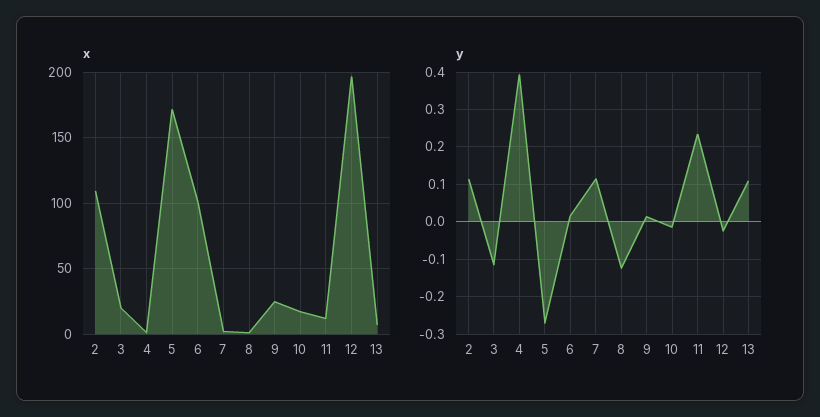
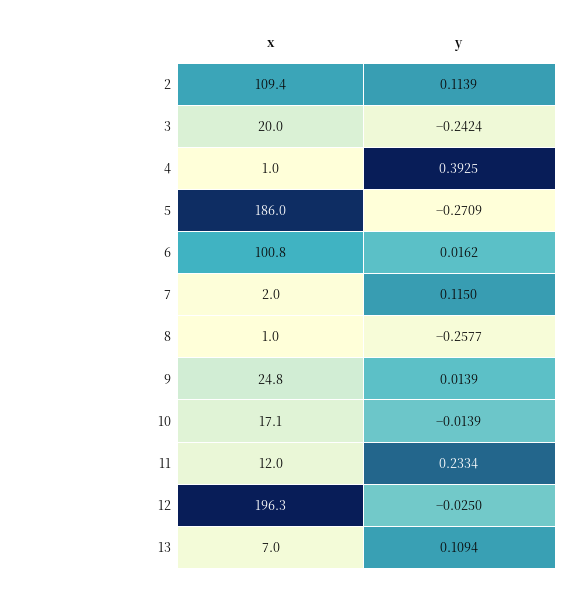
x, 5: 170 -> 186
y, 3: -0.12 -> -0.2424
y, 8: -0.12 -> -0.2577

